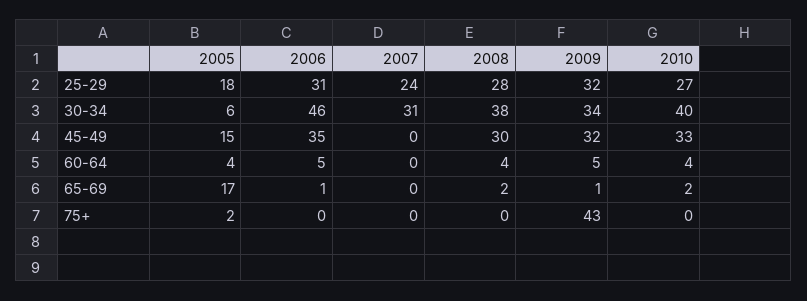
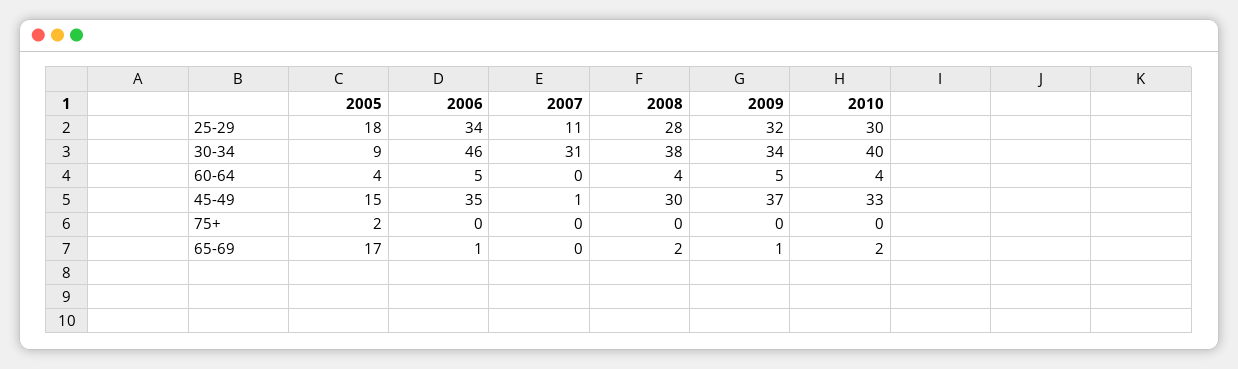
2006, 25-29: 31 -> 34
2007, 25-29: 24 -> 11
2010, 25-29: 27 -> 30
2005, 30-34: 6 -> 9
2007, 45-49: 0 -> 1
2009, 45-49: 32 -> 37
2009, 75+: 43 -> 0

